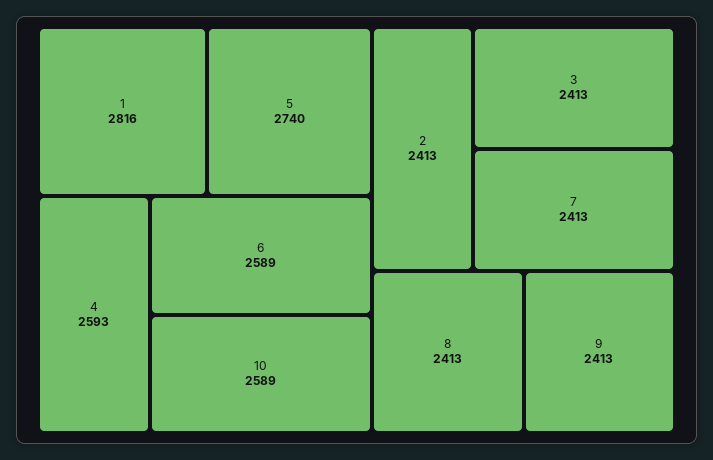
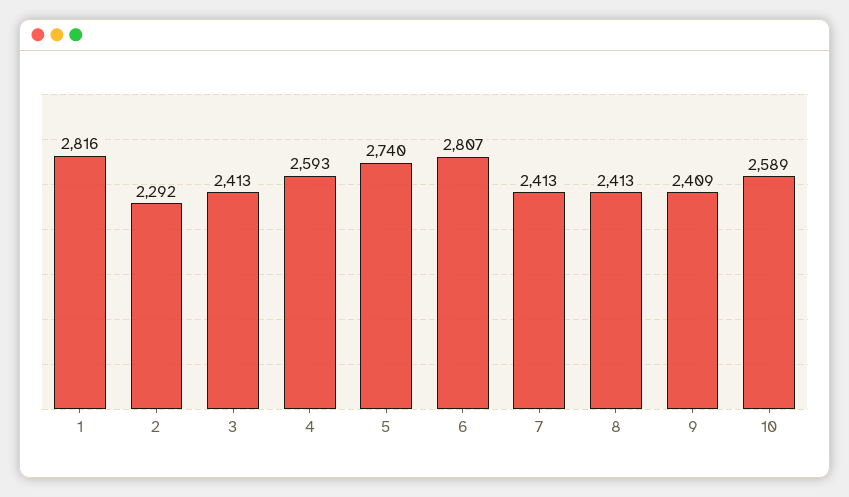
6: 2589 -> 2807
2: 2413 -> 2292
9: 2413 -> 2409

